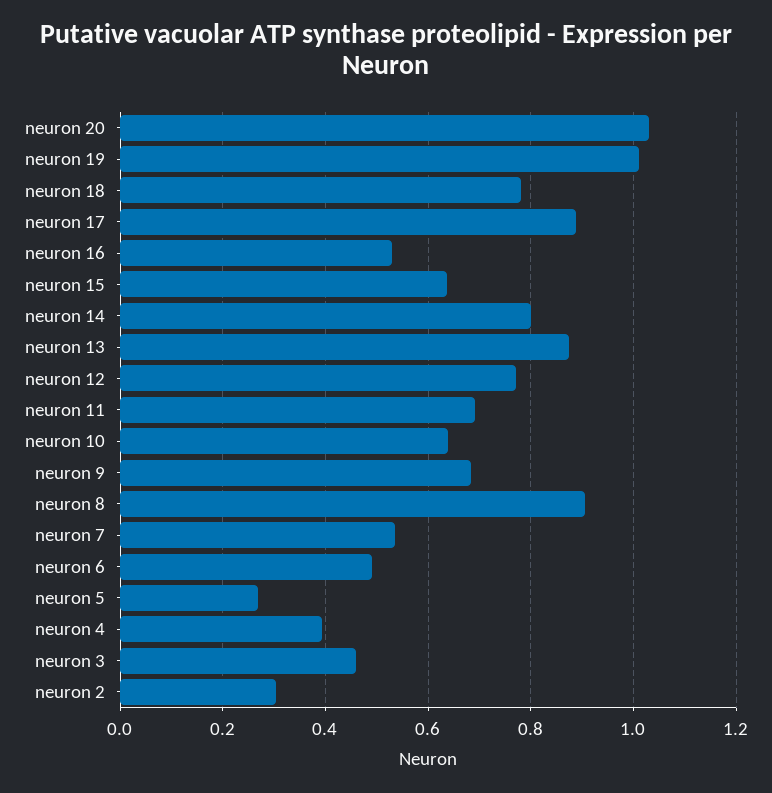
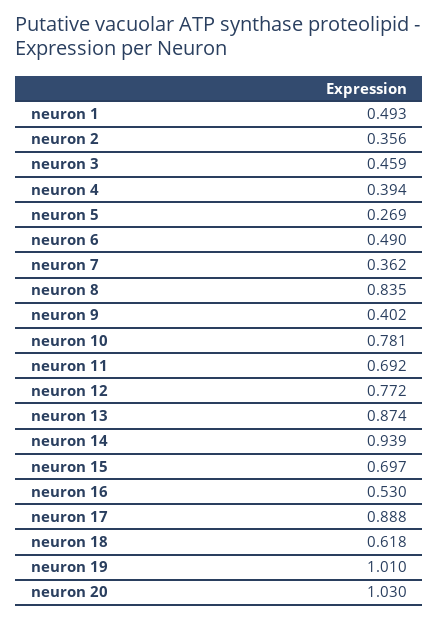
neuron 18: 0.78 -> 0.618
neuron 15: 0.64 -> 0.697
neuron 14: 0.8 -> 0.939
neuron 10: 0.64 -> 0.781
neuron 9: 0.68 -> 0.402
neuron 8: 0.9 -> 0.835
neuron 7: 0.54 -> 0.362
neuron 2: 0.3 -> 0.356
neuron 1: none -> 0.493

